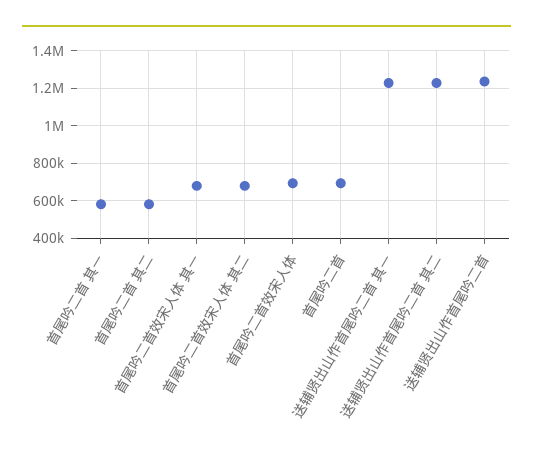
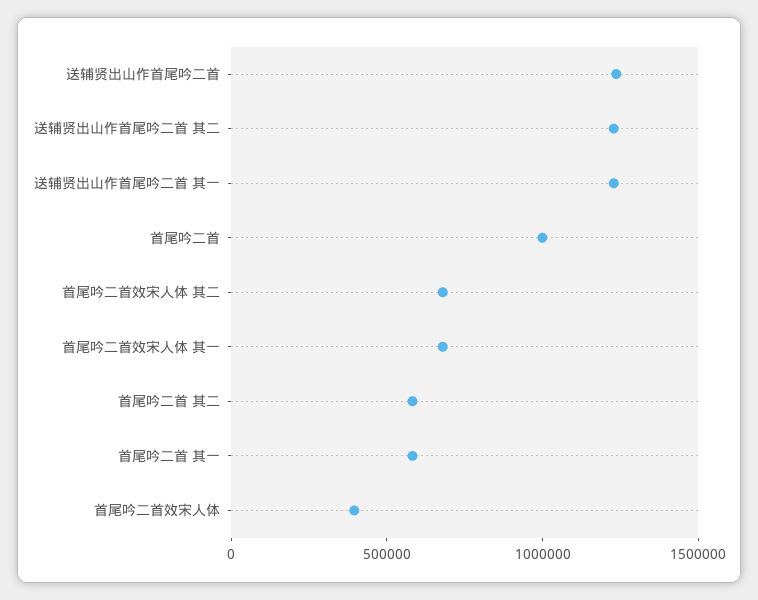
首尾吟二首效宋人体: 700000 -> 400000
首尾吟二首: 700000 -> 1000000

